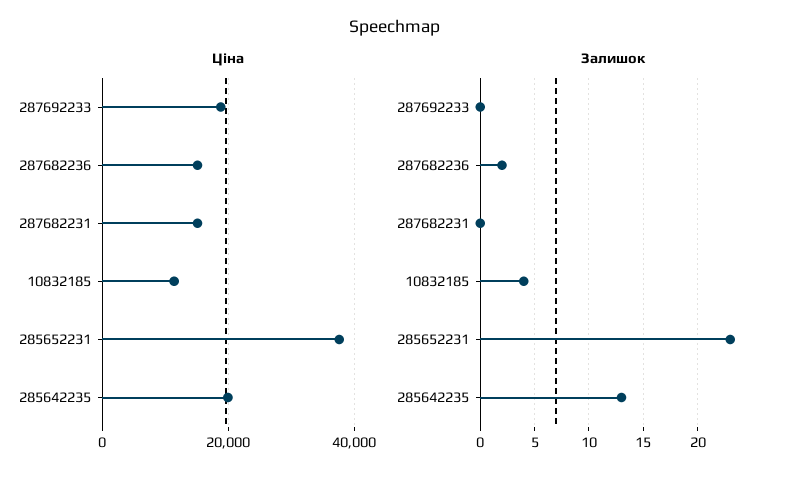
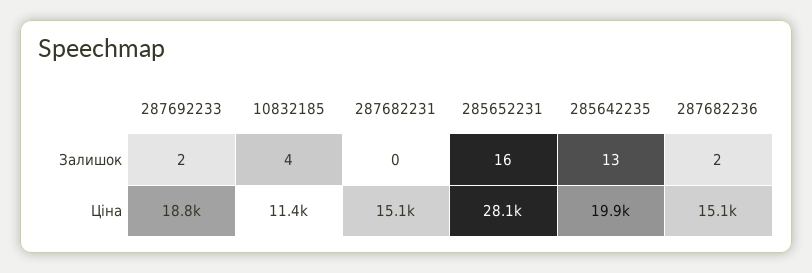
Ціна, 285652231: 38000 -> 28100
Залишок, 287692233: 0 -> 2
Залишок, 285652231: 23 -> 16

